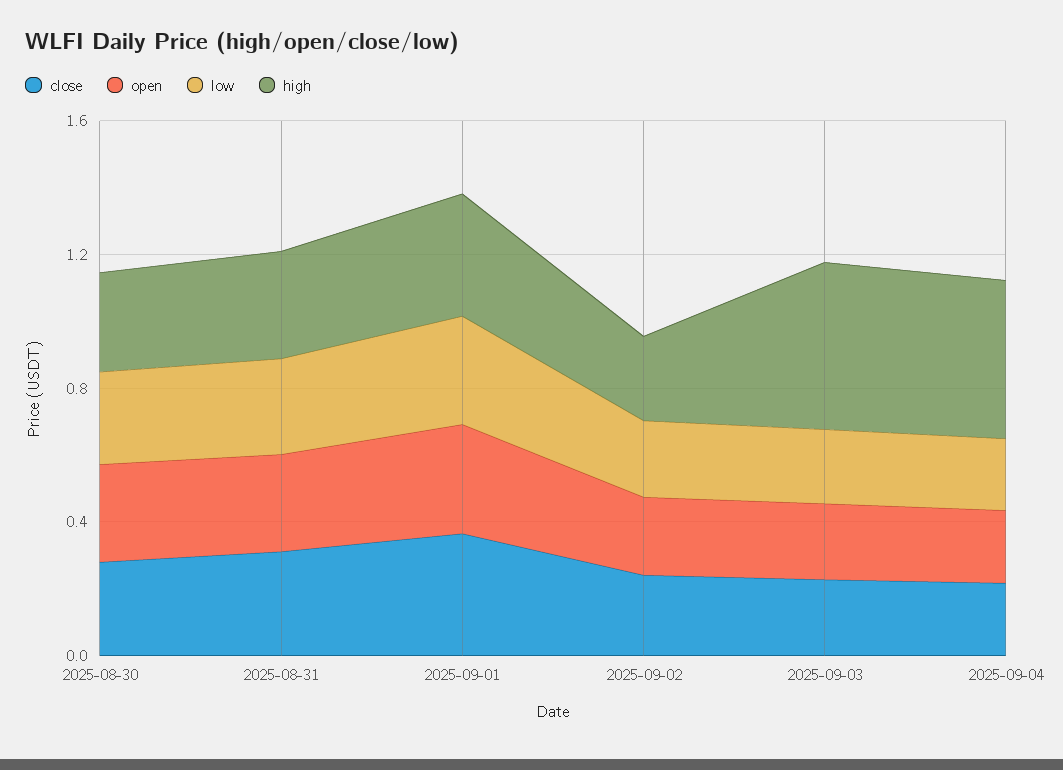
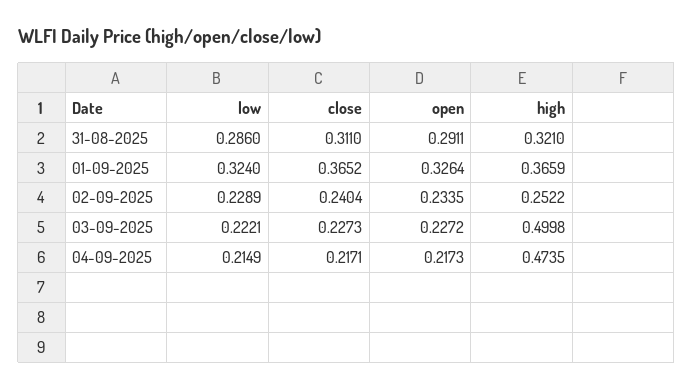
close, 2025-08-30: 0.3 -> none
open, 2025-08-30: 0.3 -> none
low, 2025-08-30: 0.3 -> none
high, 2025-08-30: 0.3 -> none

